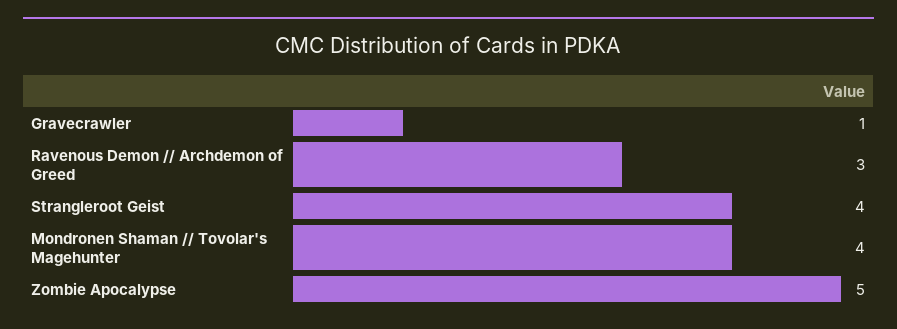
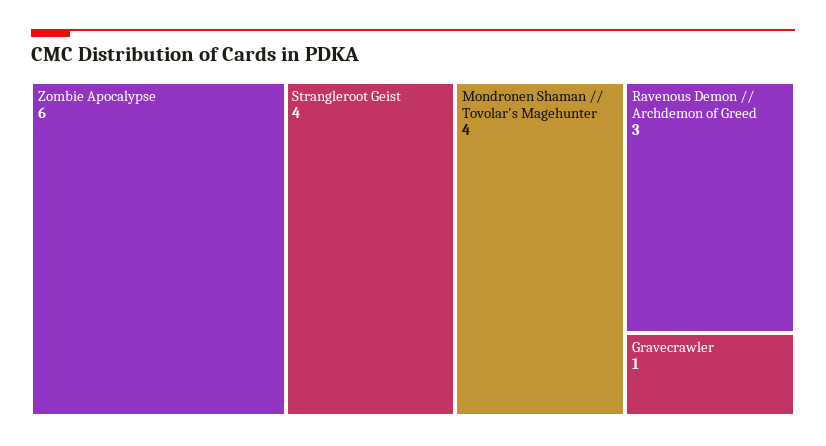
Zombie Apocalypse: 5 -> 6

